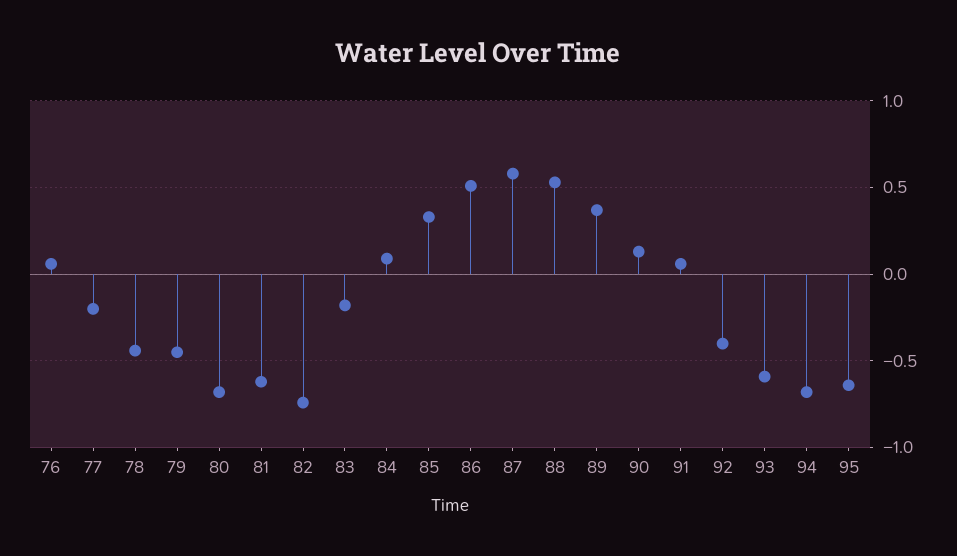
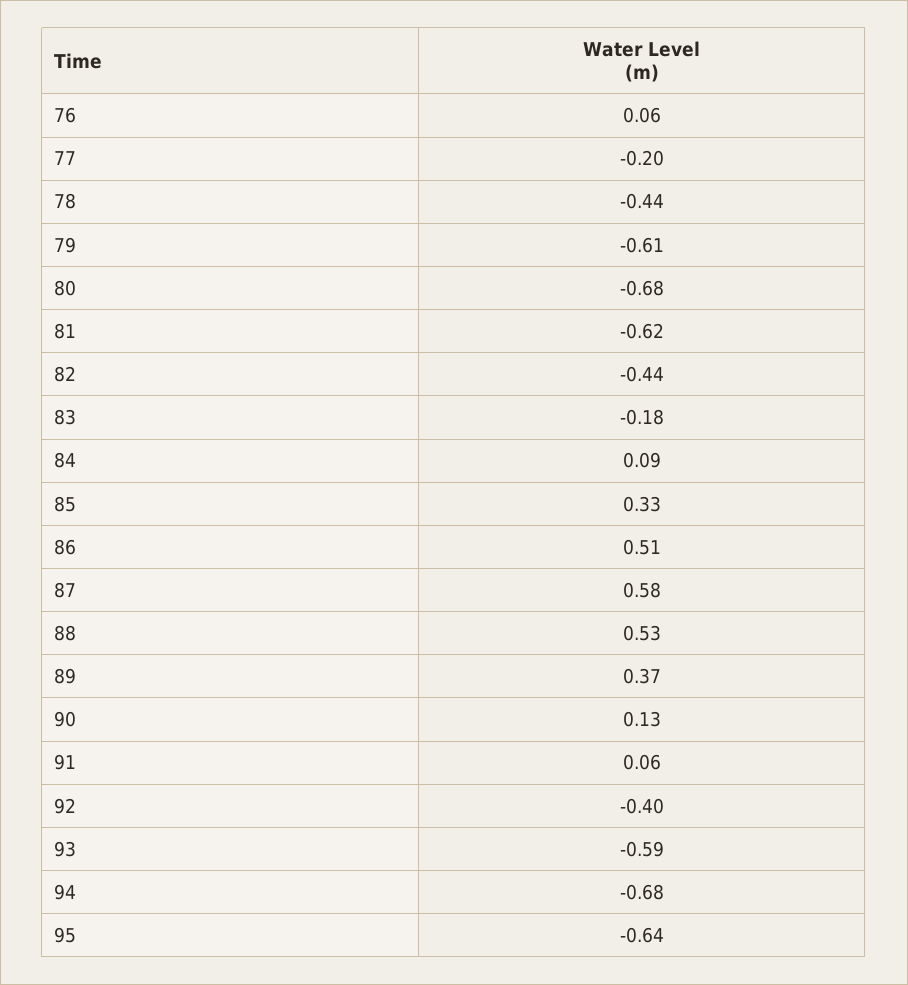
79: -0.45 -> -0.61
82: -0.75 -> -0.44

